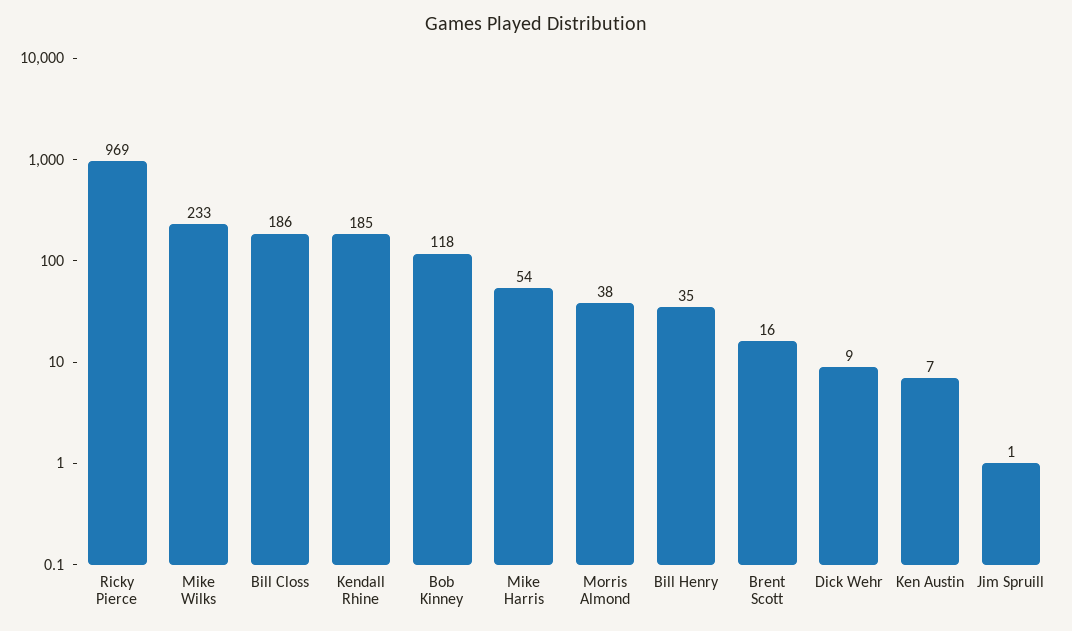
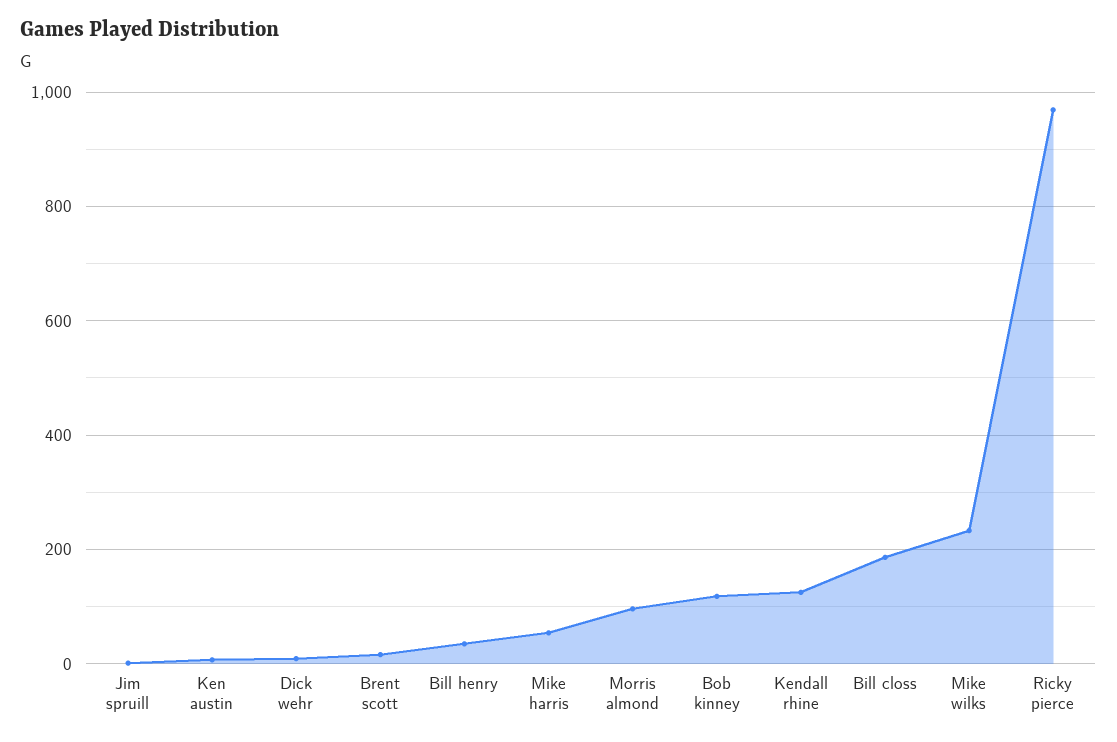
Kendall Rhine: 185 -> 120
Morris Almond: 38 -> 100

